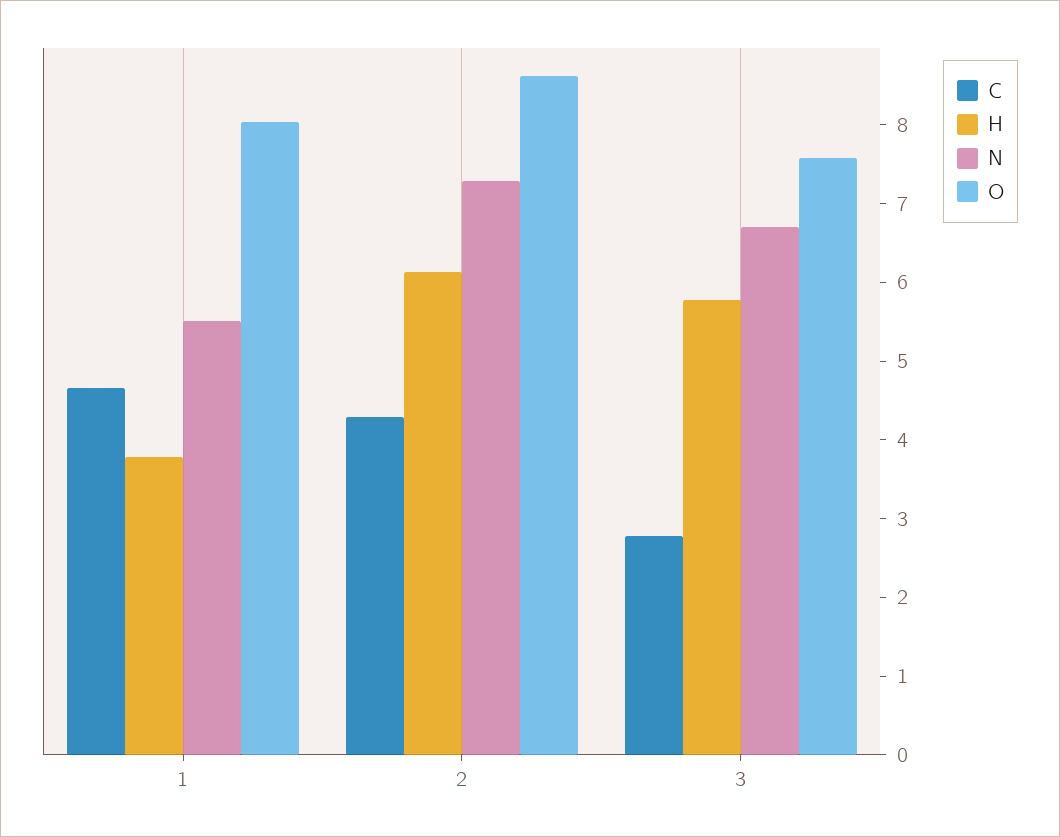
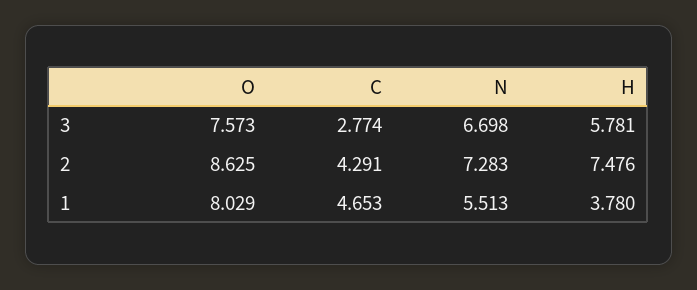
H, 2: 6.2 -> 7.476

